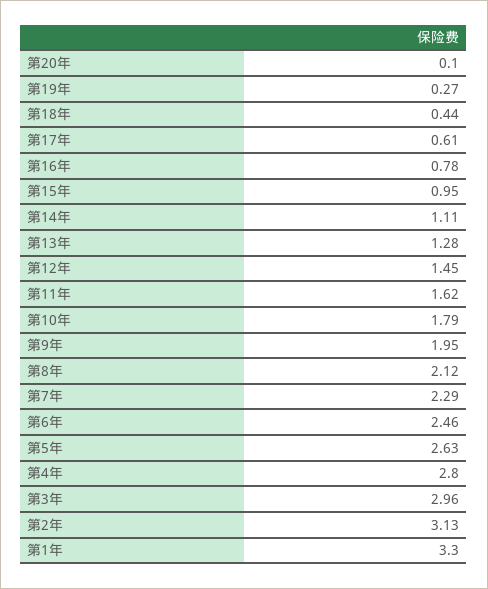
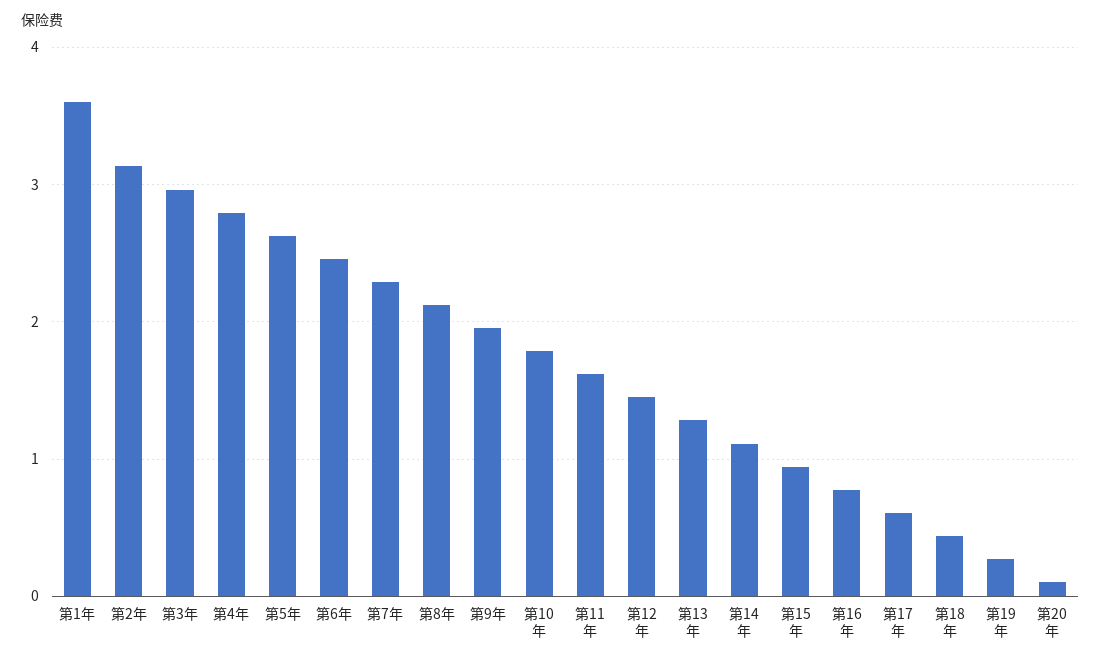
第1年: 3.3 -> 3.6

